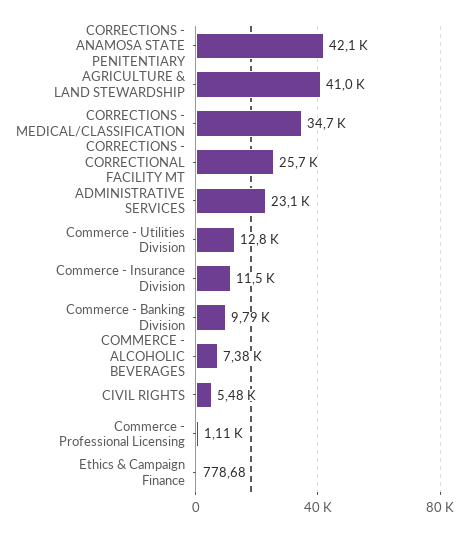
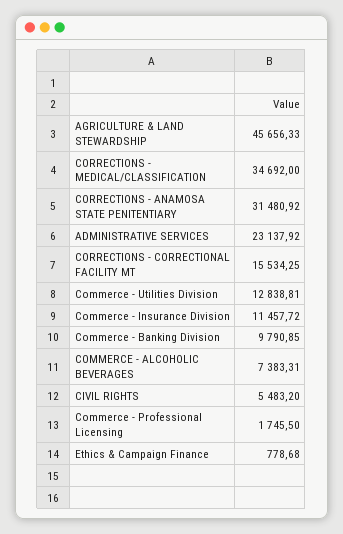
CORRECTIONS - ANAMOSA STATE PENITENTIARY: 42100 -> 31480.92
AGRICULTURE & LAND STEWARDSHIP: 41000 -> 45656.33
CORRECTIONS - CORRECTIONAL FACILITY MT: 25700 -> 15534.25
Commerce - Professional Licensing: 1110 -> 1745.5

